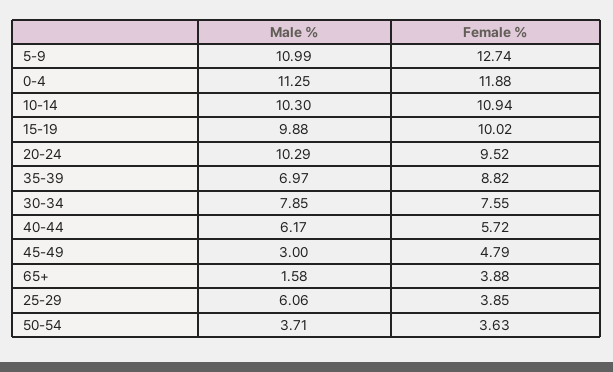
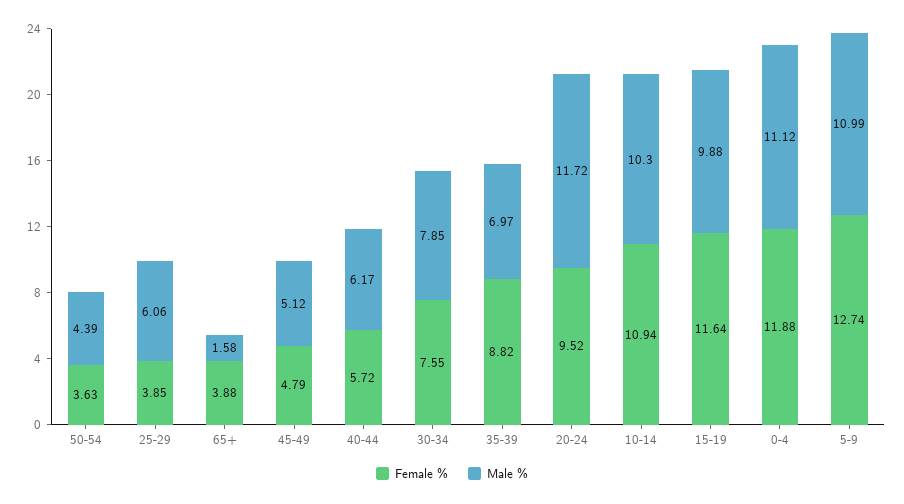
Male %, 0-4: 11.25 -> 11.12
Female %, 15-19: 10.02 -> 11.64
Male %, 20-24: 10.29 -> 11.72
Male %, 45-49: 3 -> 5.12
Male %, 50-54: 3.71 -> 4.39

